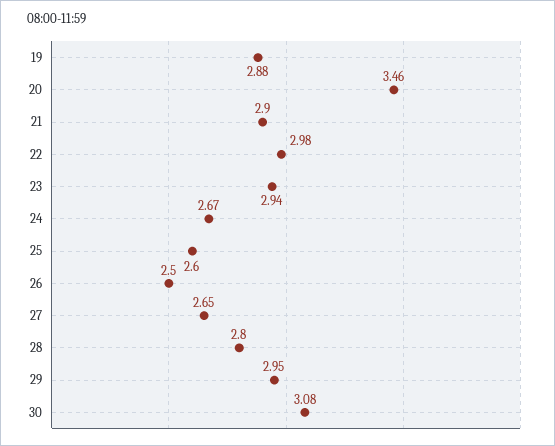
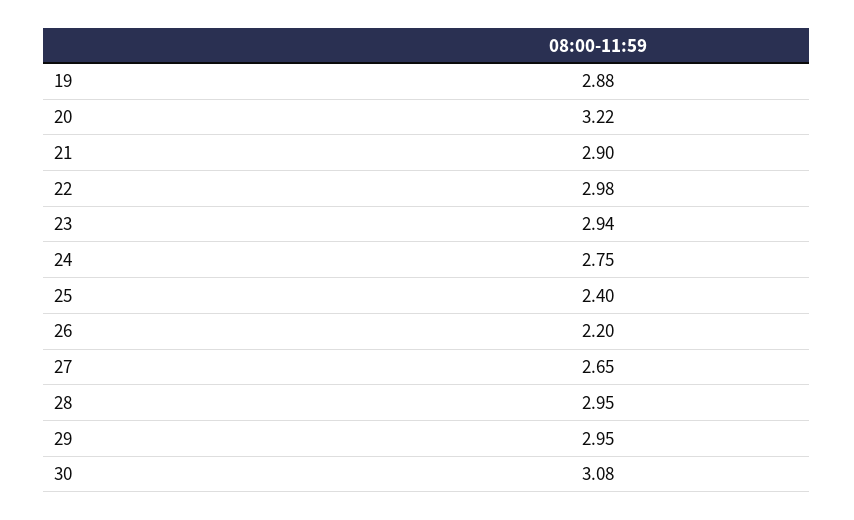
20: 3.46 -> 3.22
24: 2.67 -> 2.75
25: 2.6 -> 2.4
26: 2.5 -> 2.2
28: 2.8 -> 2.95

